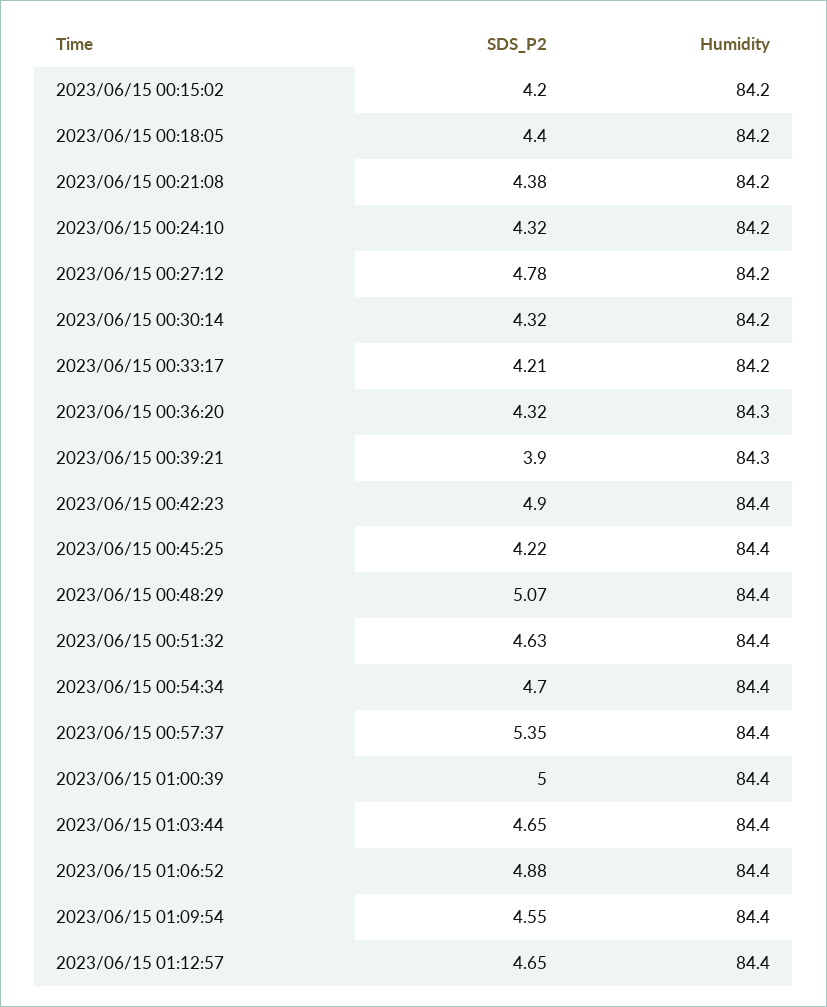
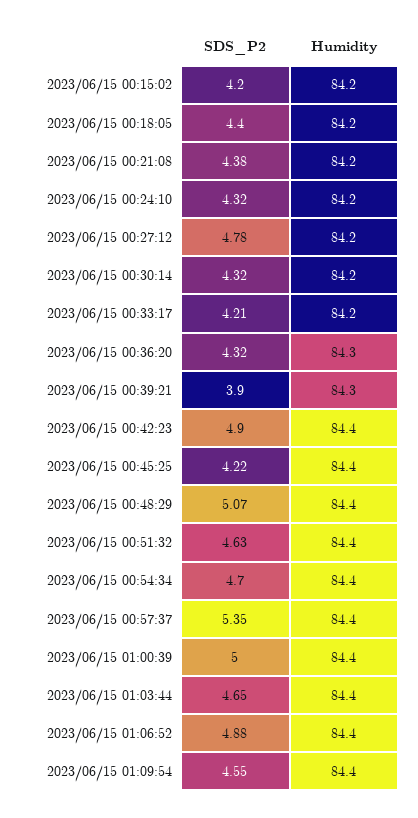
SDS_P2, 2023/06/15 01:12:57: 4.65 -> none
Humidity, 2023/06/15 01:12:57: 84.4 -> none

